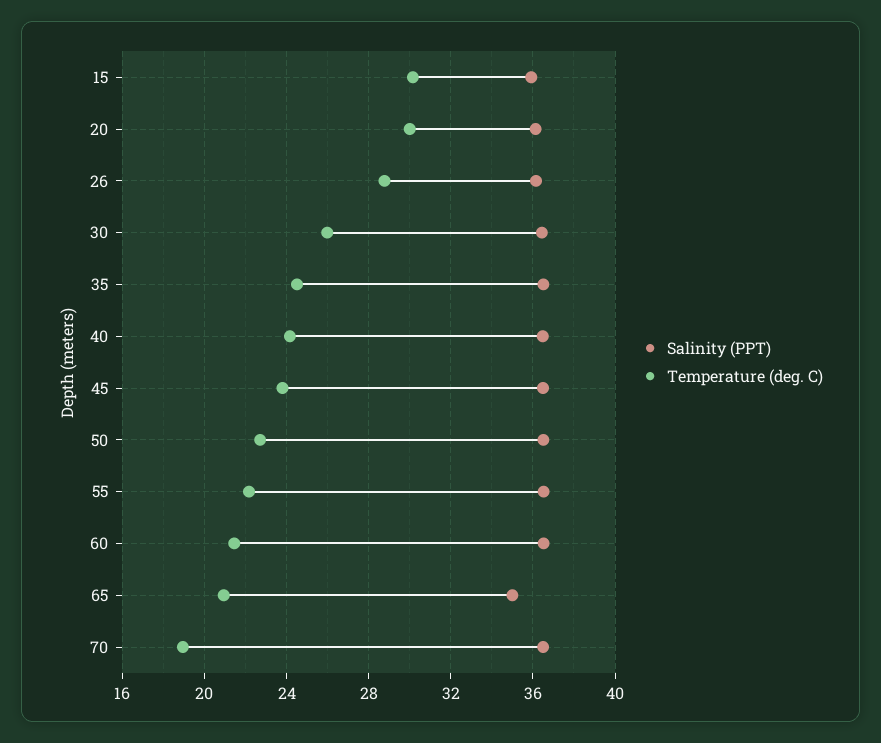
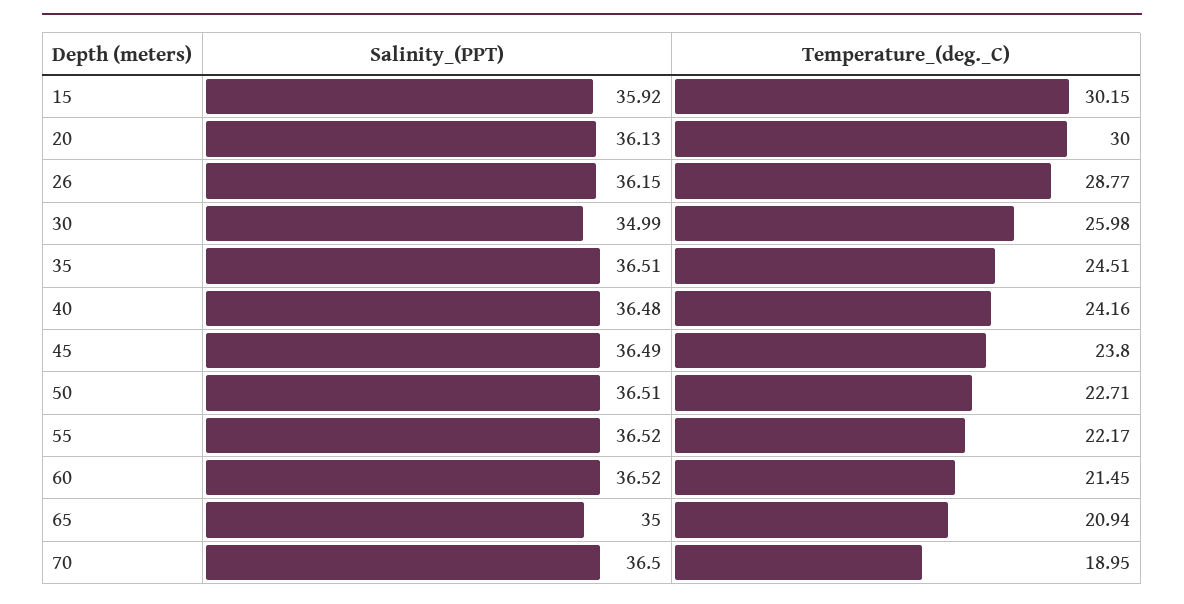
Salinity (PPT), 30: 36.5 -> 34.99

